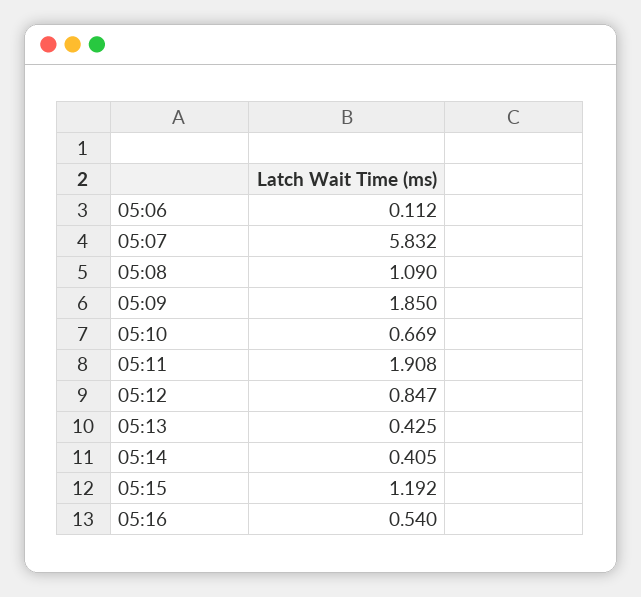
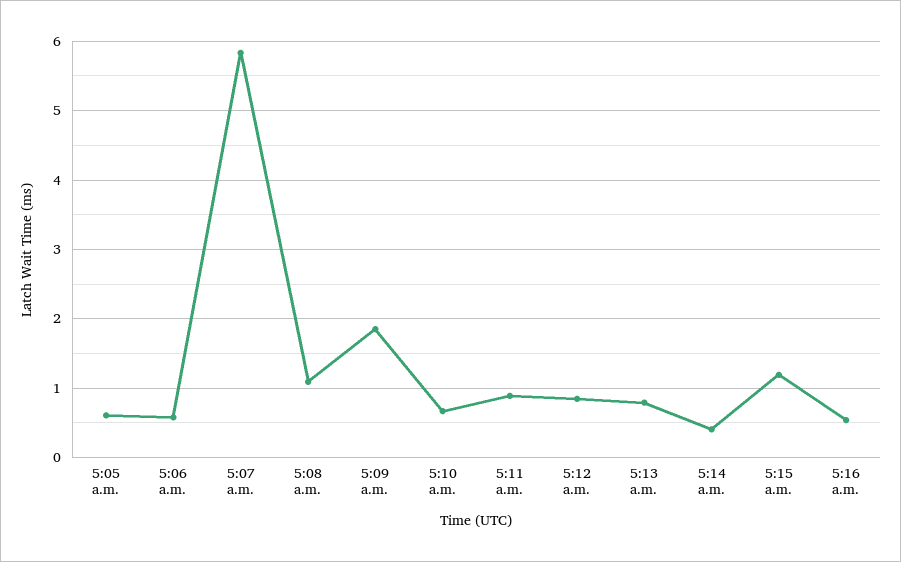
05:06: 0.112 -> 0.6
05:11: 1.908 -> 0.9
05:13: 0.425 -> 0.8
5:05 a.m.: none -> 0.6

